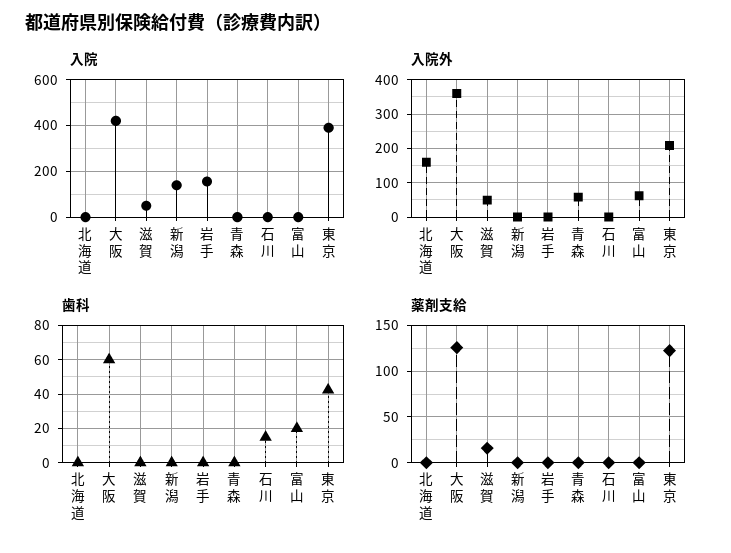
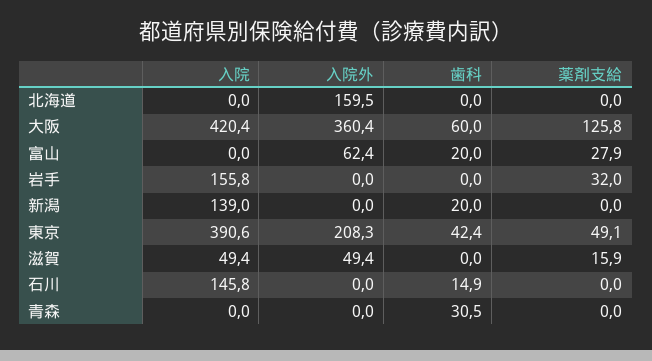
入院, 石川: 0 -> 145.8
入院外, 青森: 60 -> 0
歯科, 新潟: 0 -> 20
歯科, 青森: 0 -> 30.5
薬剤支給, 岩手: 0 -> 32
薬剤支給, 富山: 0 -> 27.9
薬剤支給, 東京: 120 -> 49.1

